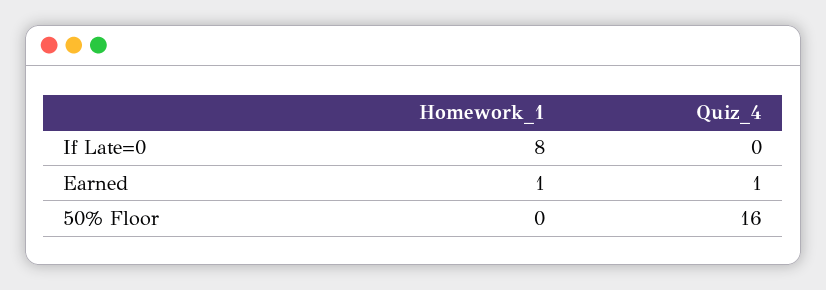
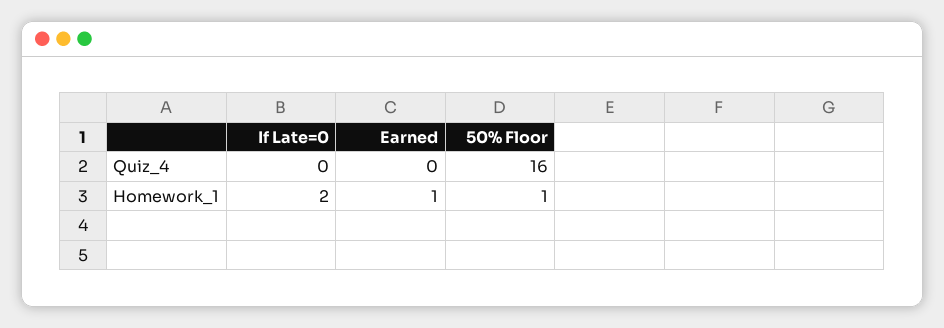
Homework_1, If Late=0: 8 -> 2
Quiz_4, Earned: 1 -> 0
Homework_1, 50% Floor: 0 -> 1

